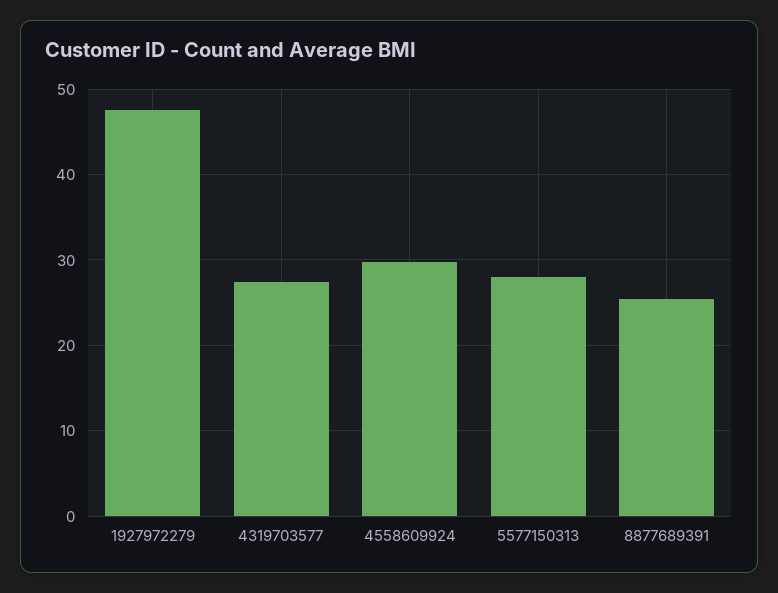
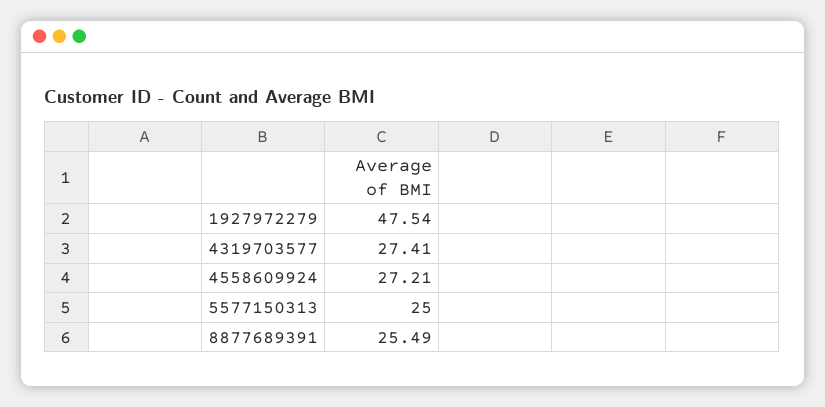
4558609924: 30 -> 27.21
5577150313: 28 -> 25

